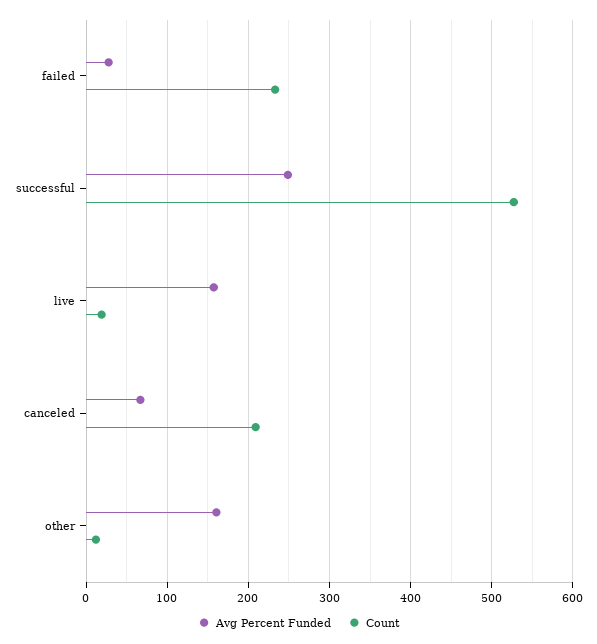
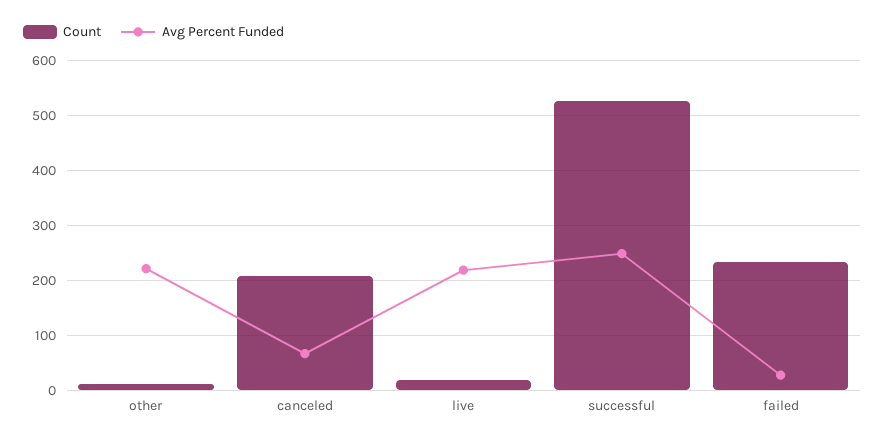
Avg Percent Funded, live: 160 -> 220
Avg Percent Funded, other: 160 -> 220

